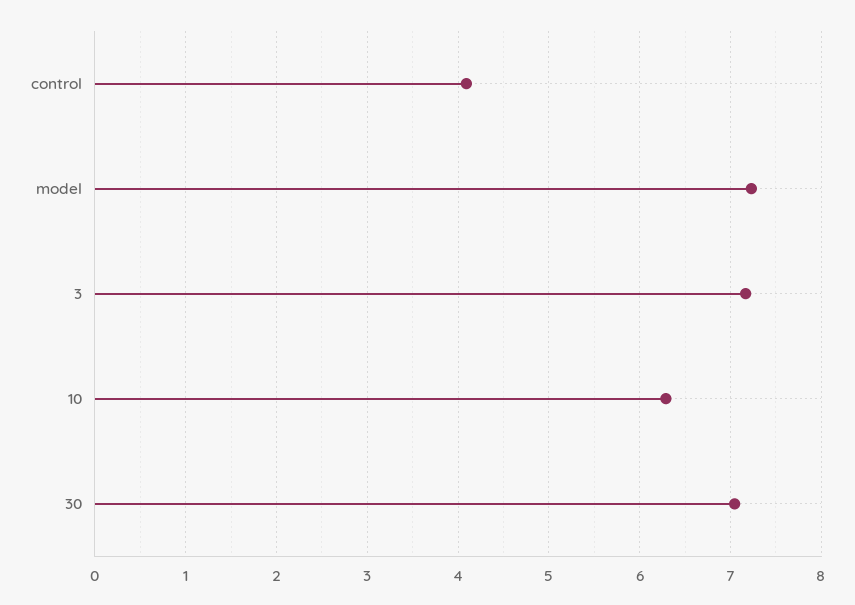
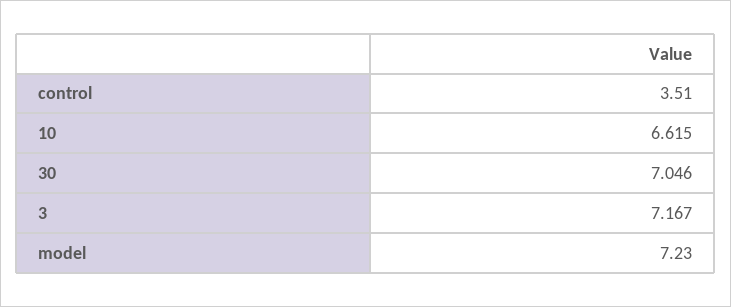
control: 4.1 -> 3.51
10: 6.3 -> 6.615

